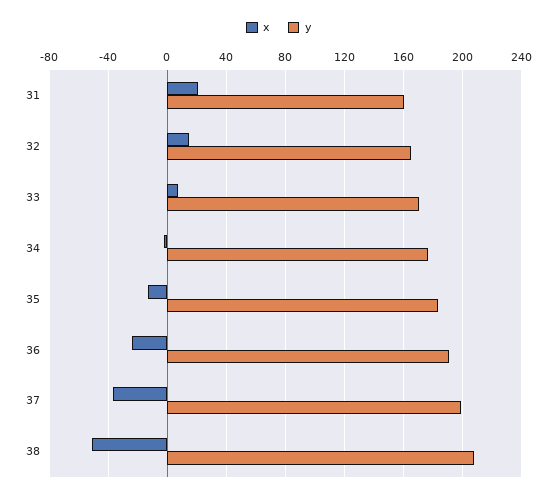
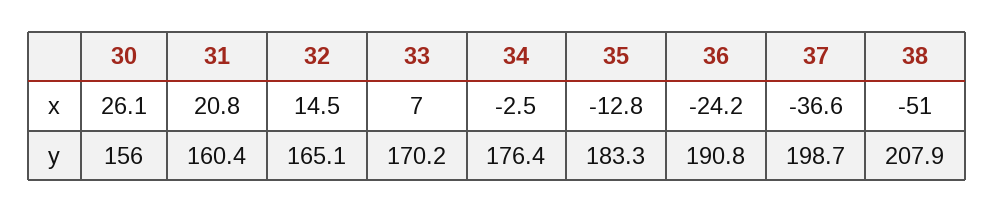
x, 30: none -> 26.1
y, 30: none -> 156

